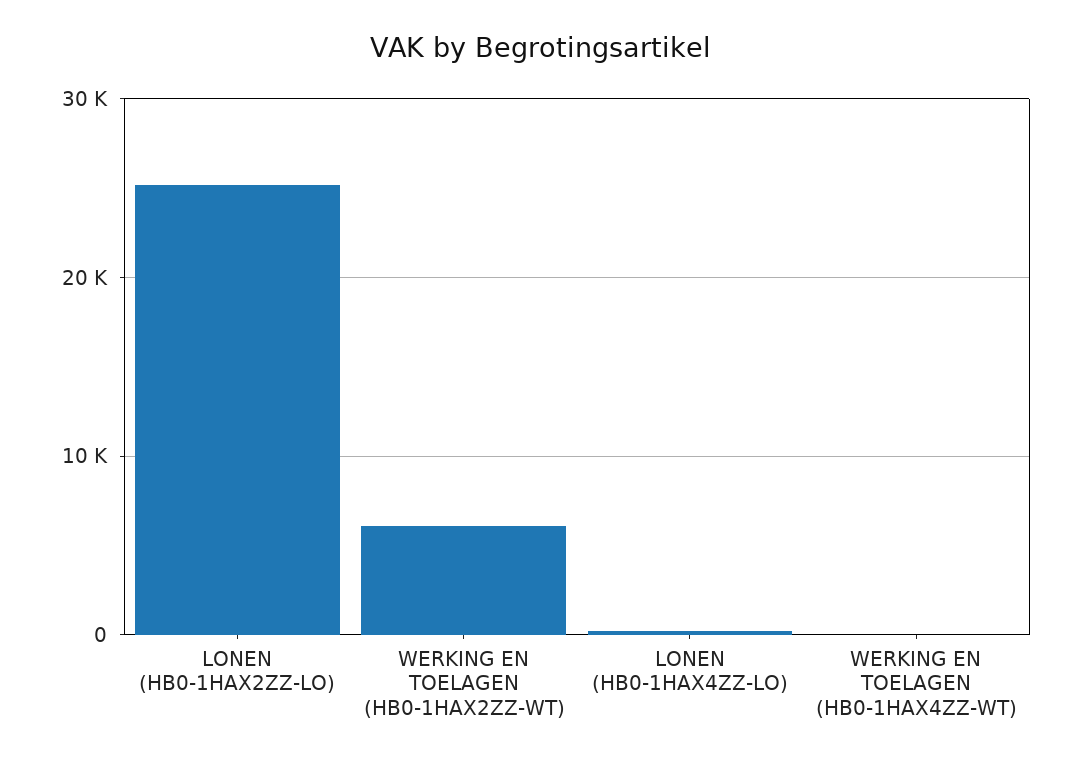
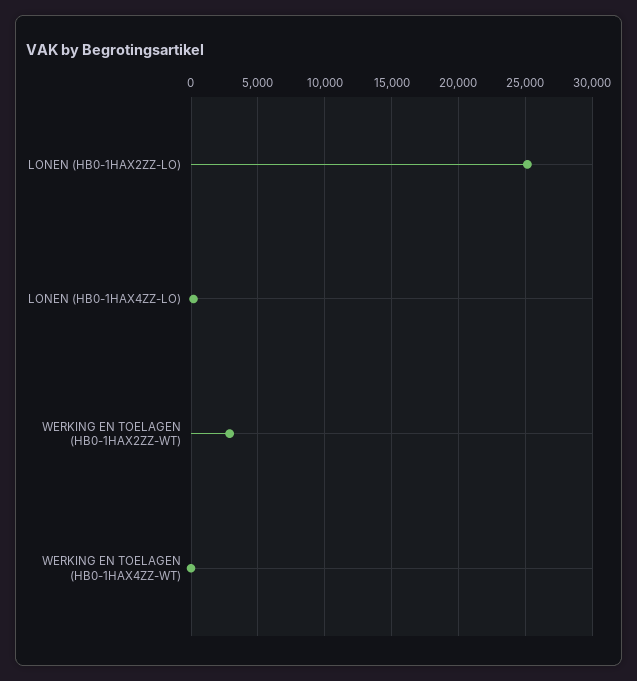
WERKING EN TOELAGEN (HB0-1HAX2ZZ-WT): 6000 -> 3000

